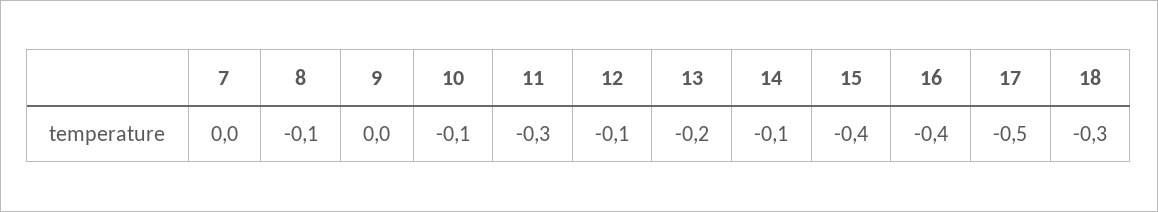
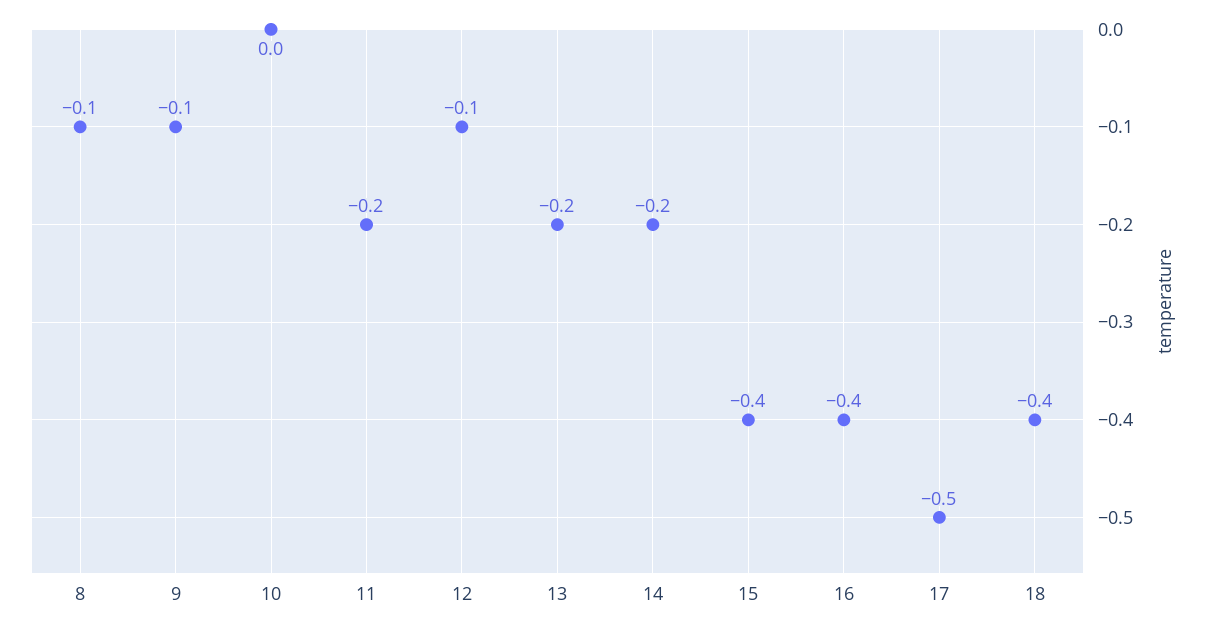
7: 0 -> none
9: 0 -> -0.1
10: -0.1 -> 0
11: -0.3 -> -0.2
14: -0.1 -> -0.2
18: -0.3 -> -0.4

